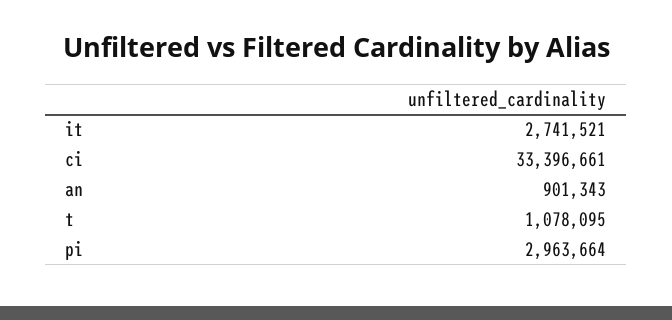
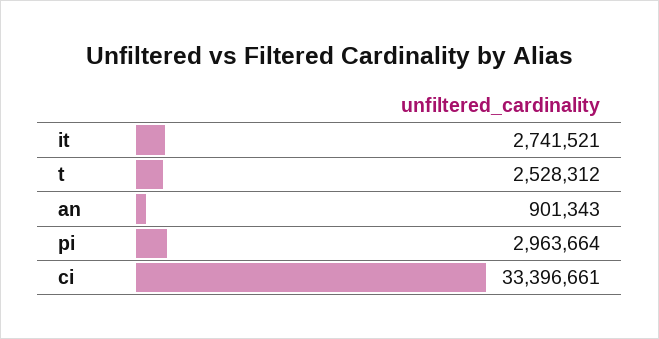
t: 1078095 -> 2528312

